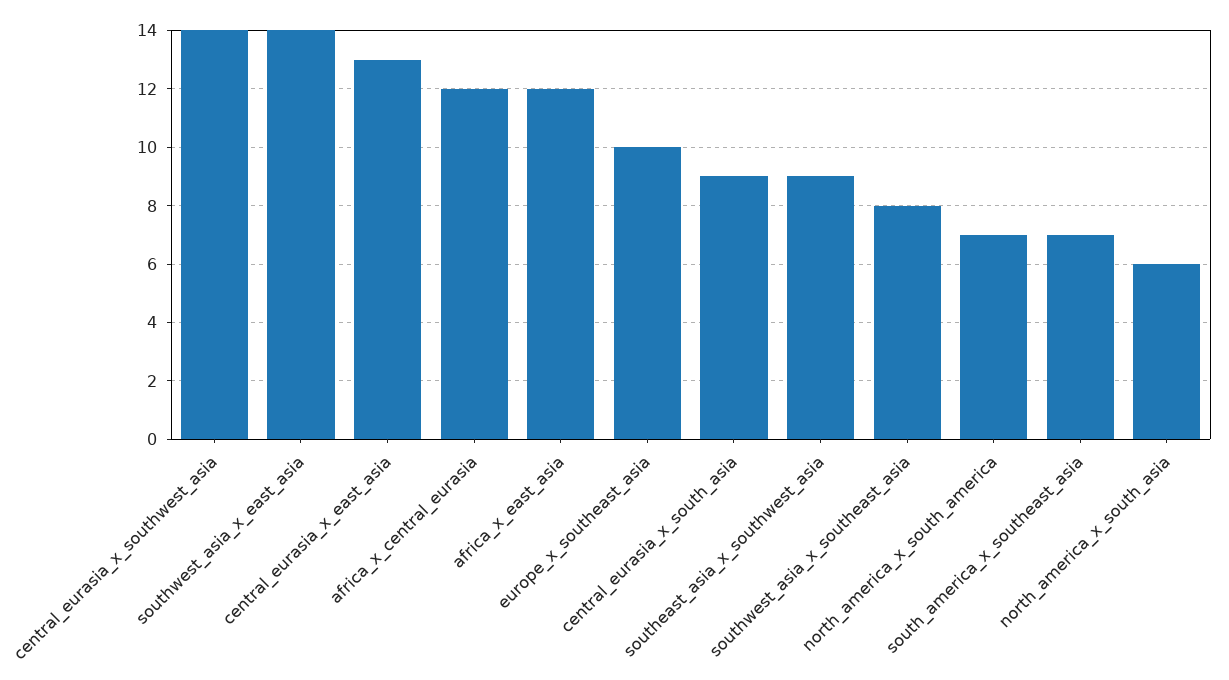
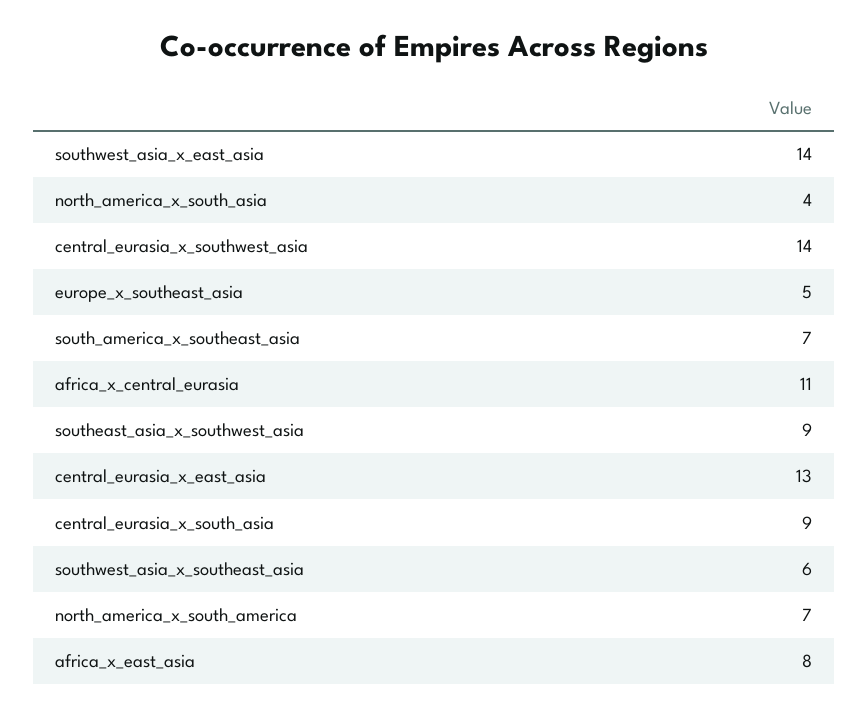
africa_x_central_eurasia: 12 -> 11
africa_x_east_asia: 12 -> 8
europe_x_southeast_asia: 10 -> 5
southwest_asia_x_southeast_asia: 8 -> 6
north_america_x_south_asia: 6 -> 4

